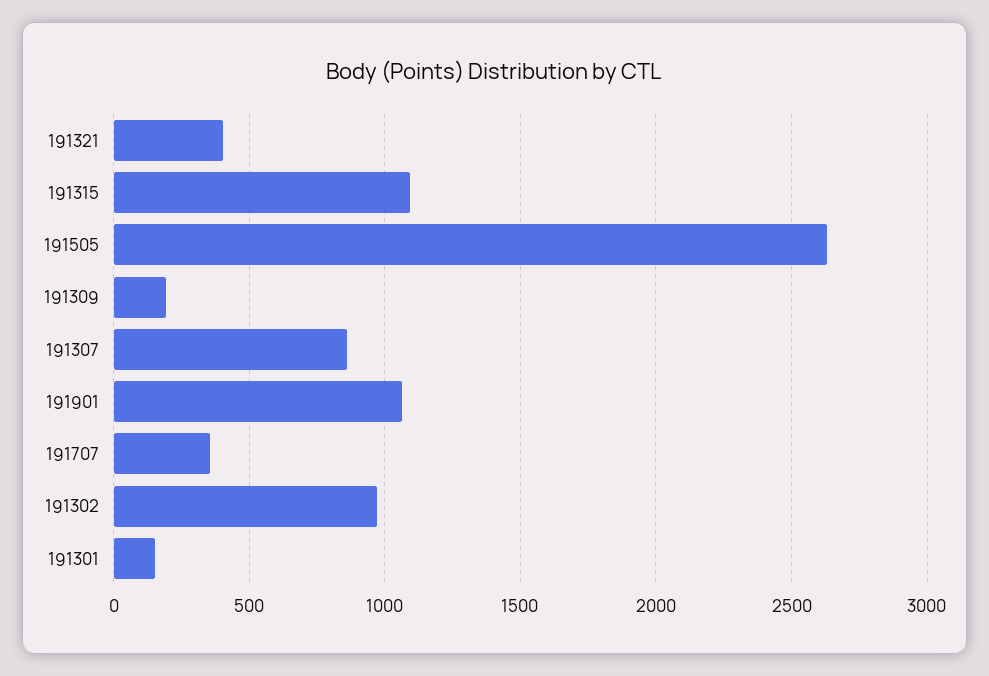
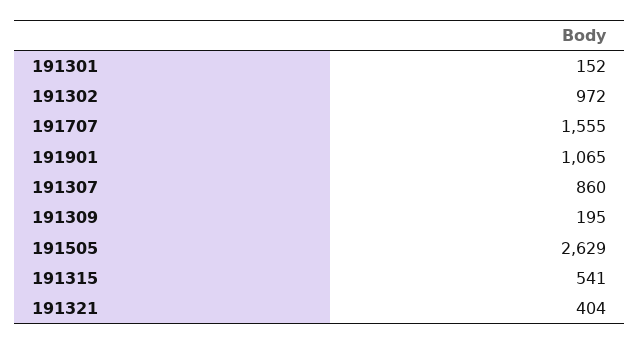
191315: 1100 -> 541
191707: 350 -> 1555

